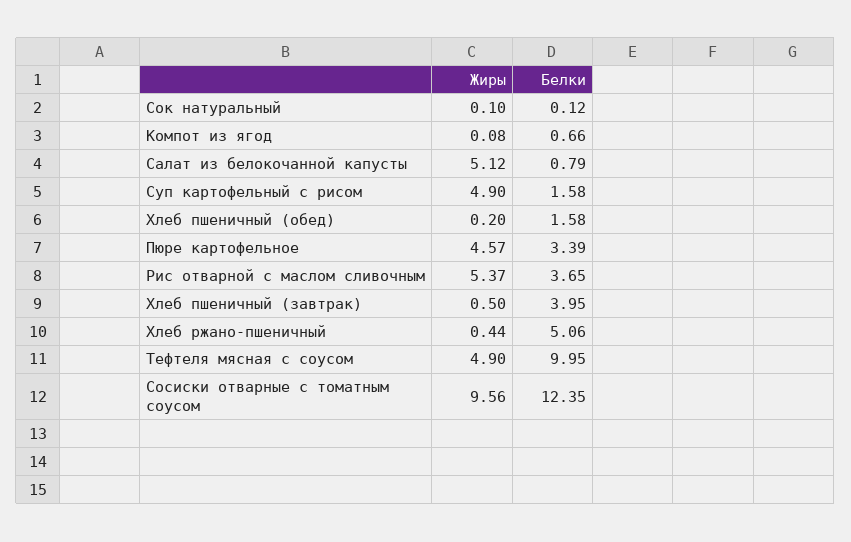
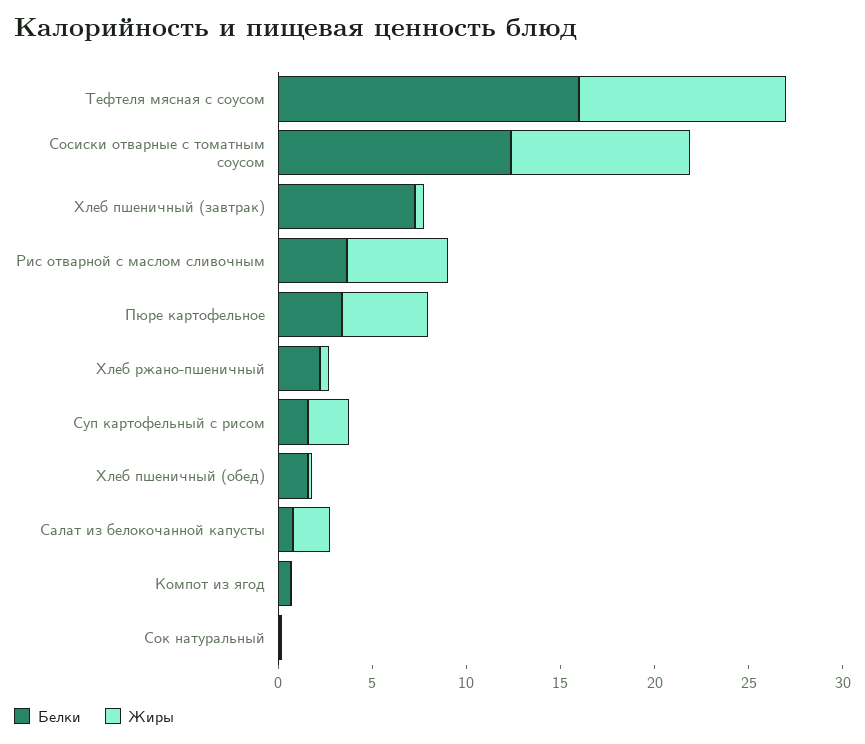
Жиры, Салат из белокочанной капусты: 5.12 -> 2
Жиры, Суп картофельный с рисом: 4.9 -> 2
Белки, Хлеб пшеничный (завтрак): 3.95 -> 7
Белки, Хлеб ржано-пшеничный: 5.06 -> 2
Жиры, Тефтеля мясная с соусом: 4.9 -> 11
Белки, Тефтеля мясная с соусом: 9.95 -> 16

